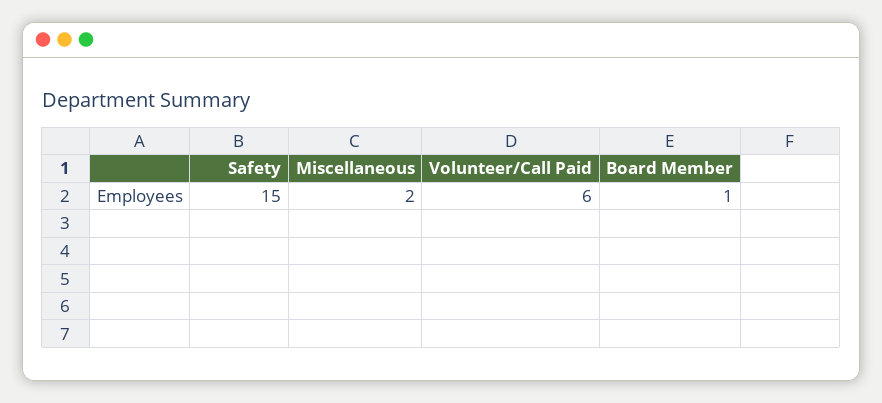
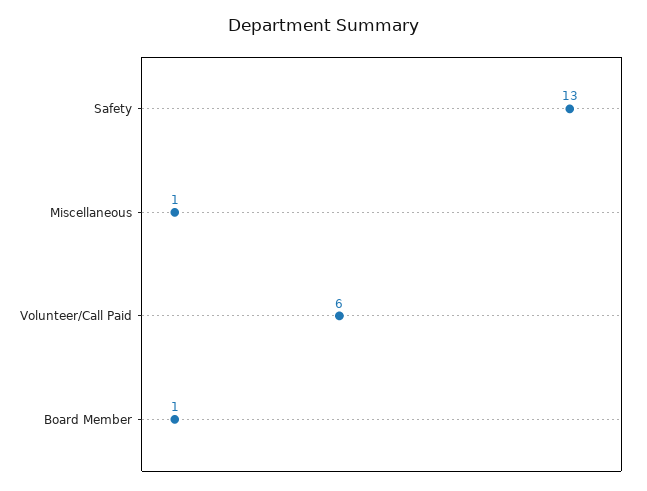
Safety: 15 -> 13
Miscellaneous: 2 -> 1

